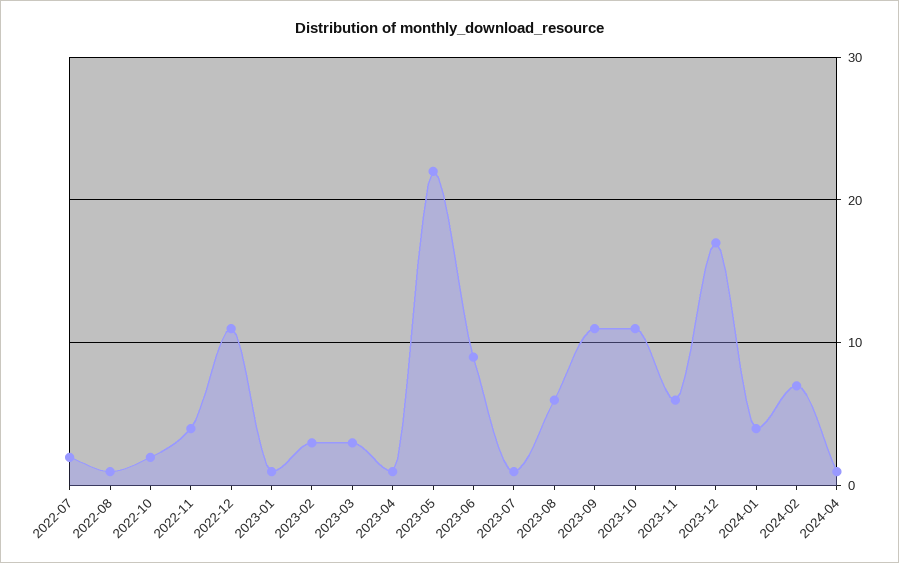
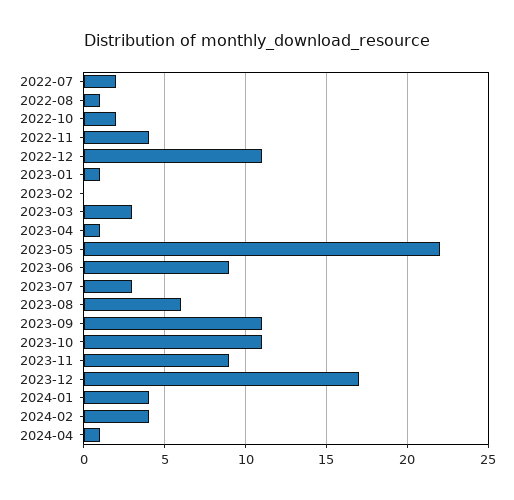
2023-02: 3 -> 0
2023-07: 1 -> 3
2023-11: 6 -> 9
2024-02: 7 -> 4

